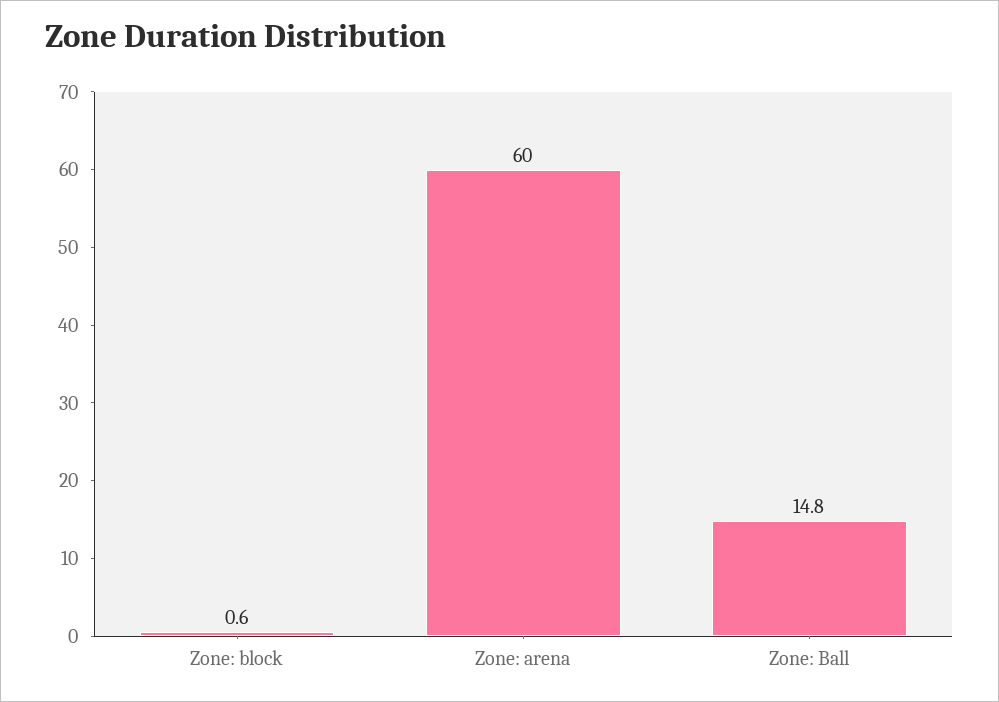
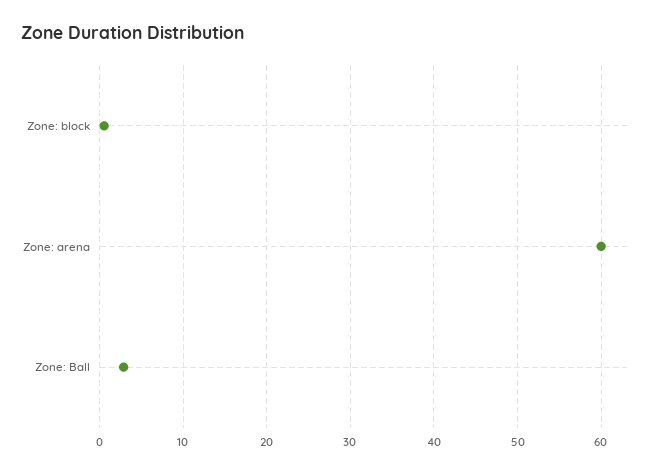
Zone: Ball: 14.8 -> 3

